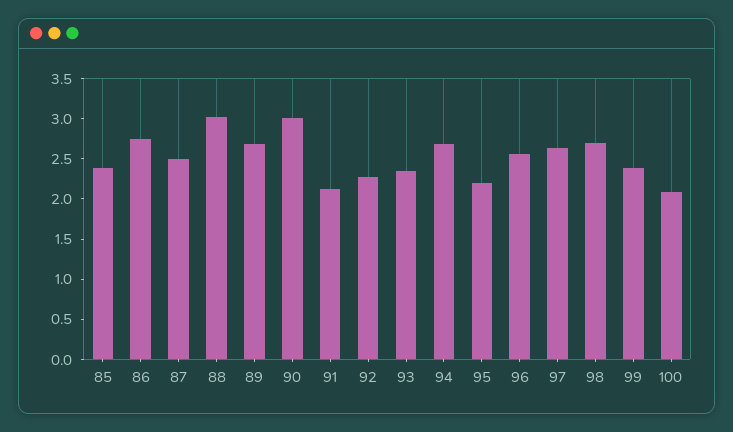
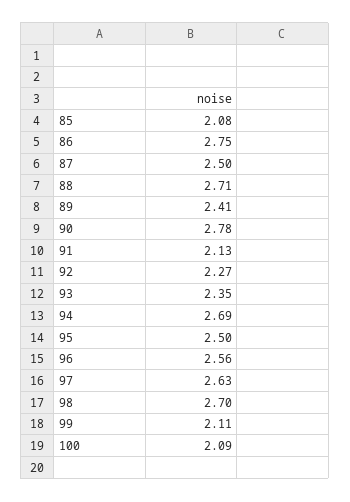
85: 2.4 -> 2.08
88: 3 -> 2.71
89: 2.7 -> 2.41
90: 3 -> 2.78
95: 2.2 -> 2.5
99: 2.4 -> 2.11

